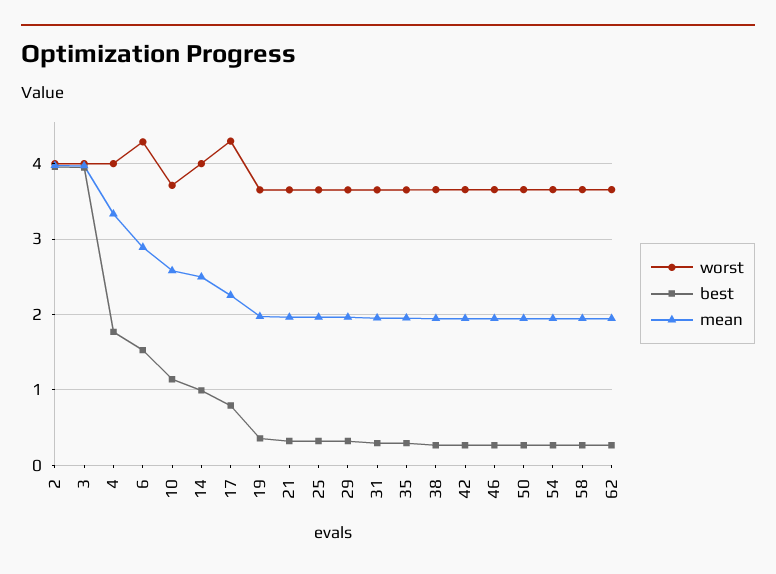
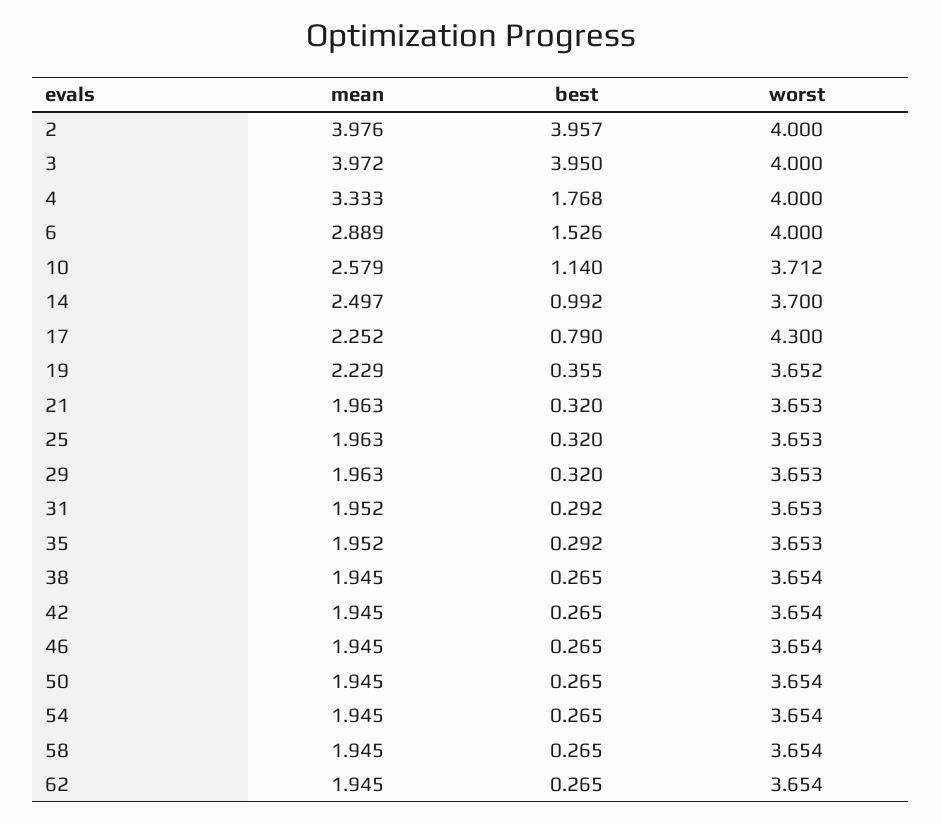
worst, 6: 4.3 -> 4
worst, 14: 4 -> 3.7
mean, 19: 2 -> 2.229

